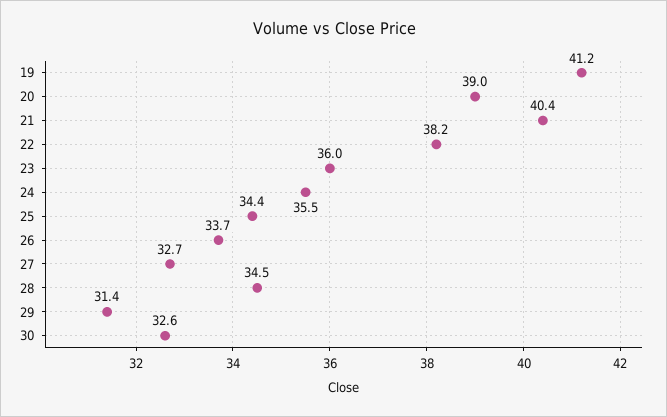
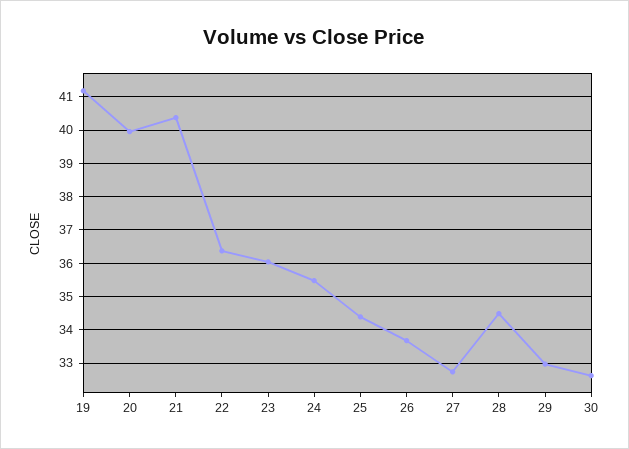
20: 39 -> 40
22: 38.2 -> 36.4
29: 31.4 -> 33

